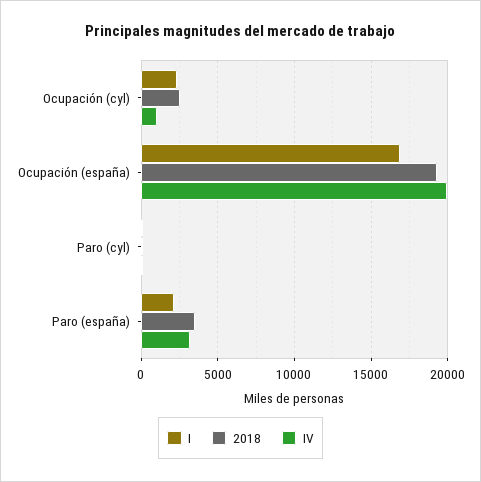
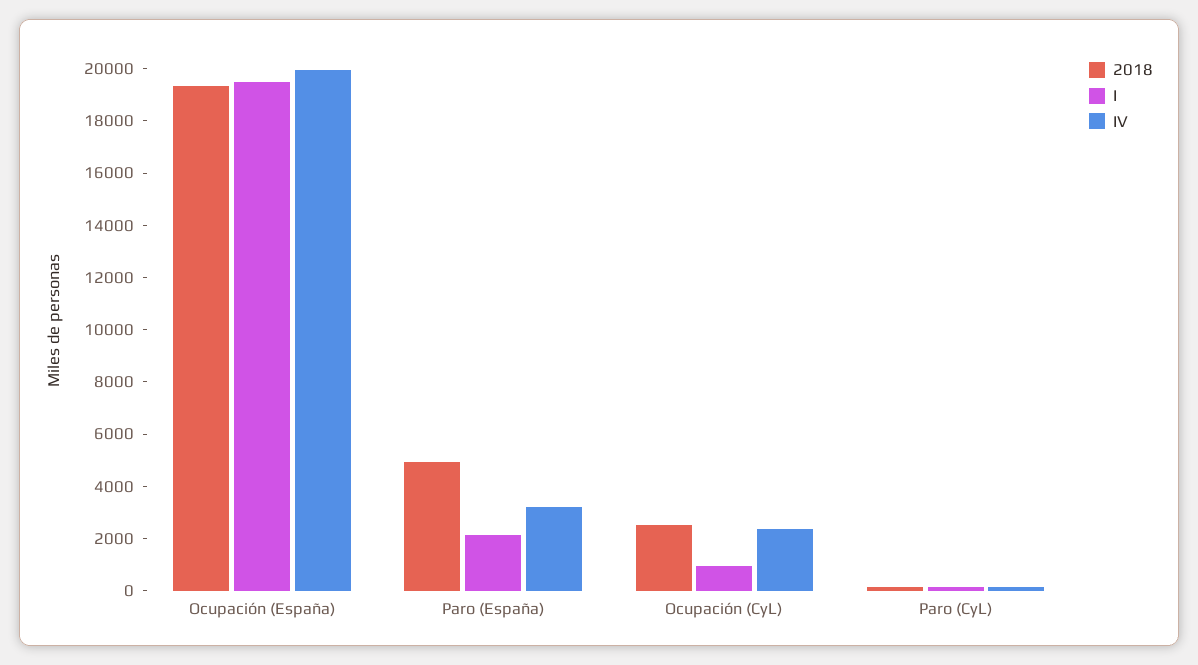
I, Ocupación (cyl): 2500 -> 1000
IV, Ocupación (cyl): 1000 -> 2500
I, Ocupación (españa): 17000 -> 19500
2018, Paro (españa): 3500 -> 5000

